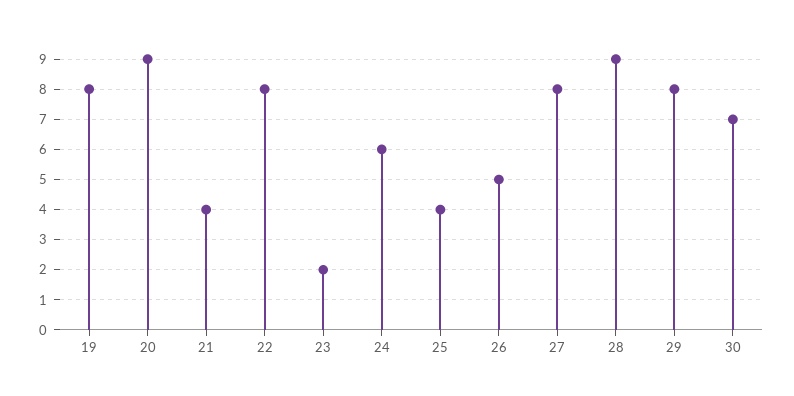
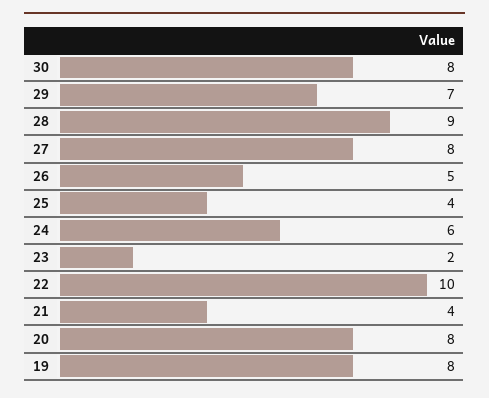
20: 9 -> 8
22: 8 -> 10
29: 8 -> 7
30: 7 -> 8

